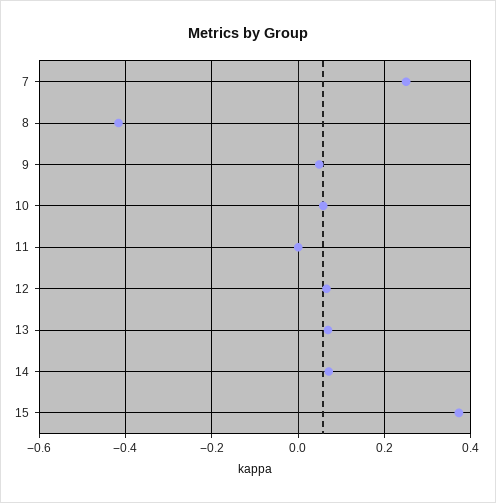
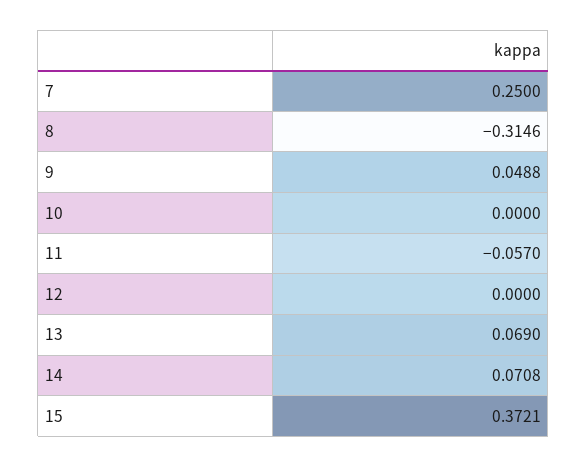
8: -0.42 -> -0.3146
10: 0.06 -> 0
11: 0 -> -0.057
12: 0.06 -> 0

